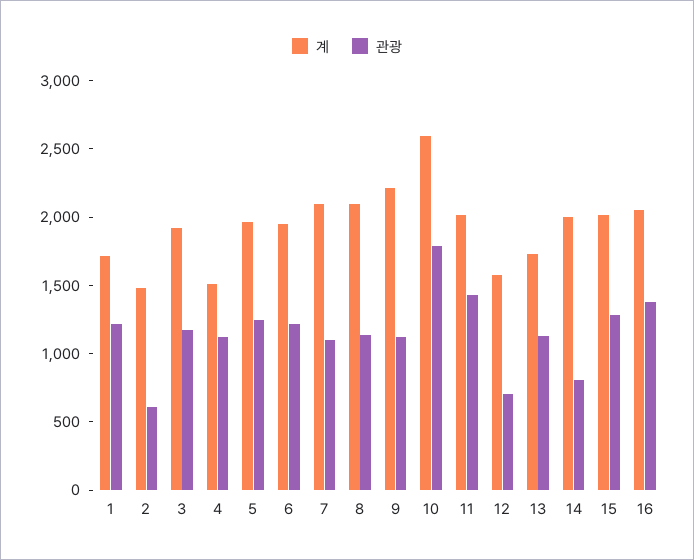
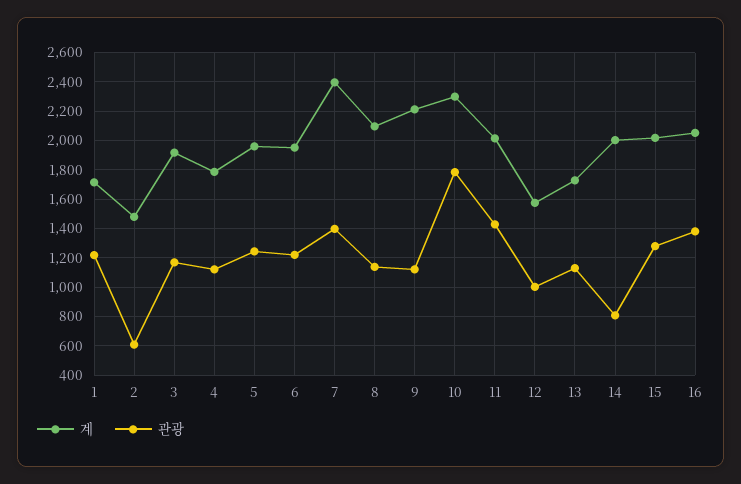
계, 4: 1500 -> 1800
계, 7: 2100 -> 2400
관광, 7: 1100 -> 1400
계, 10: 2600 -> 2300
관광, 12: 700 -> 1000

